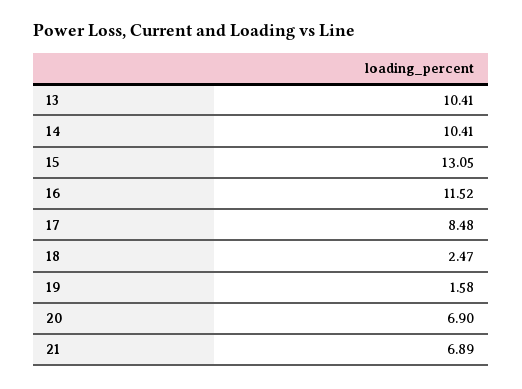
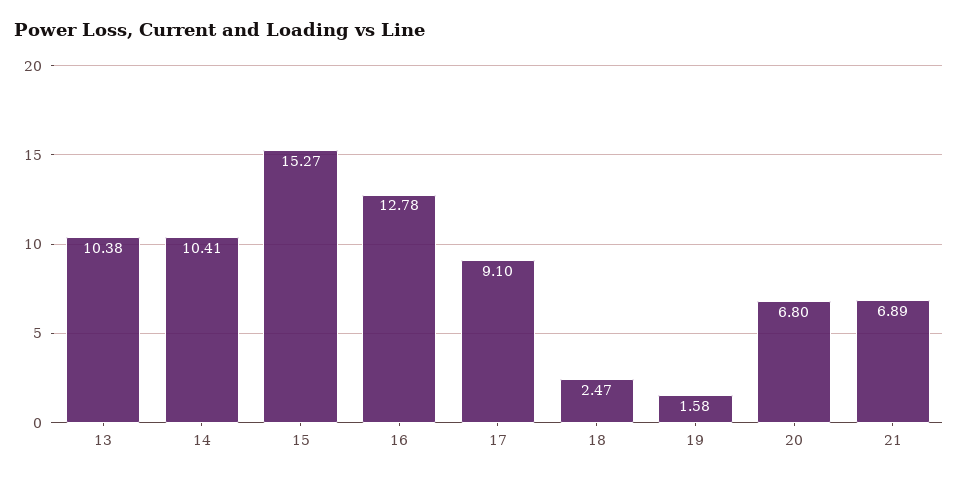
13: 10.41 -> 10.38
15: 13.05 -> 15.27
16: 11.52 -> 12.78
17: 8.48 -> 9.1
20: 6.9 -> 6.8

